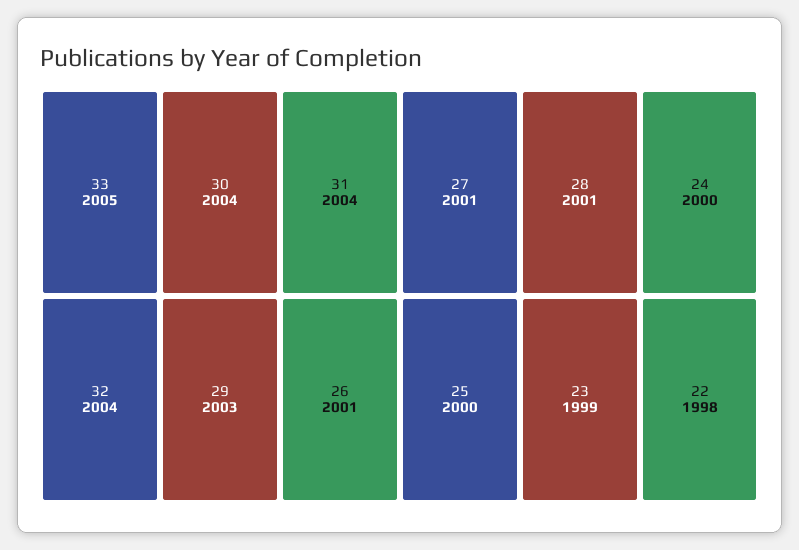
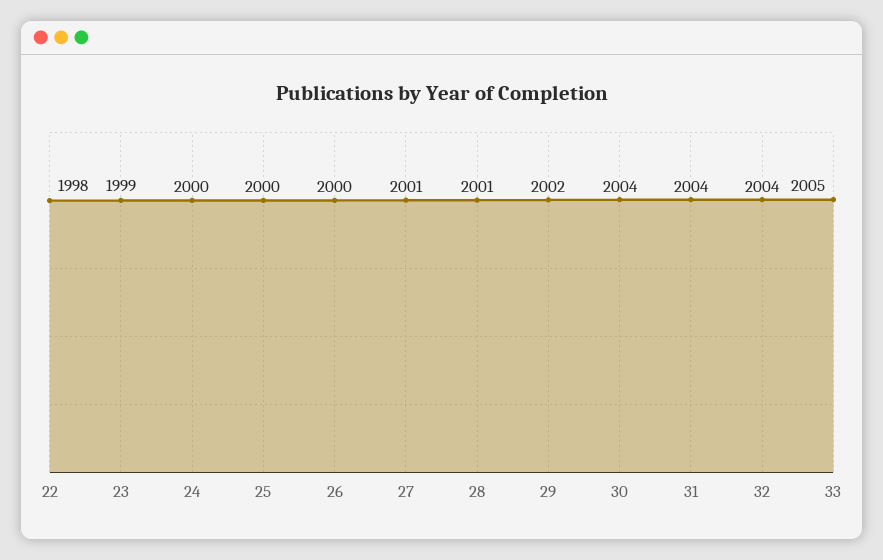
29: 2003 -> 2002
26: 2001 -> 2000

